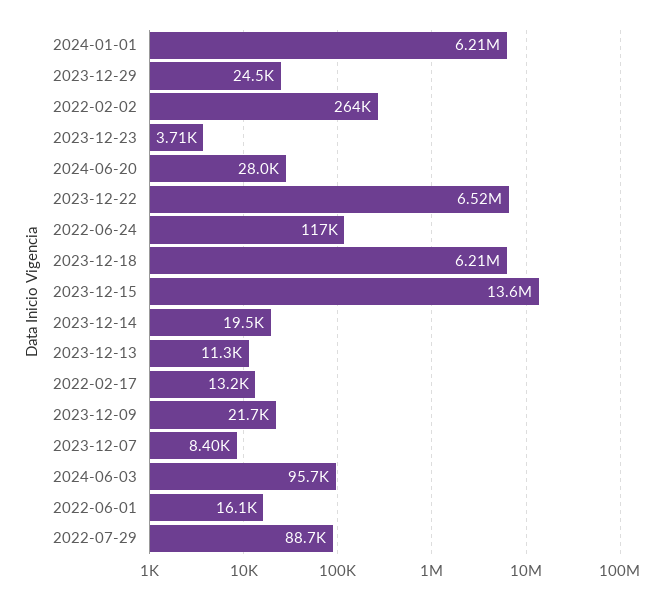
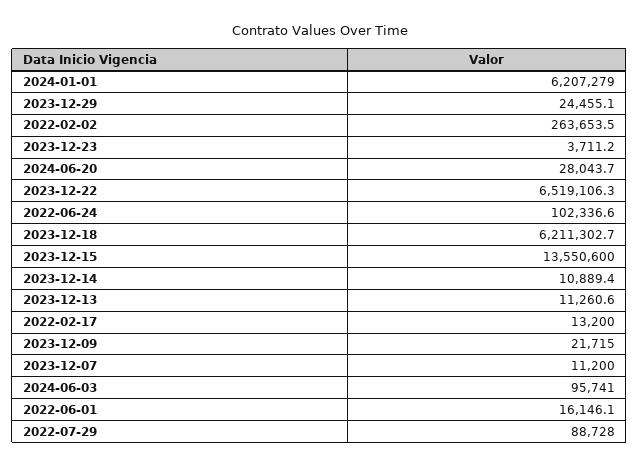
2022-06-24: 117000 -> 102336.6
2023-12-14: 19500 -> 10889.4
2023-12-07: 8400 -> 11200

